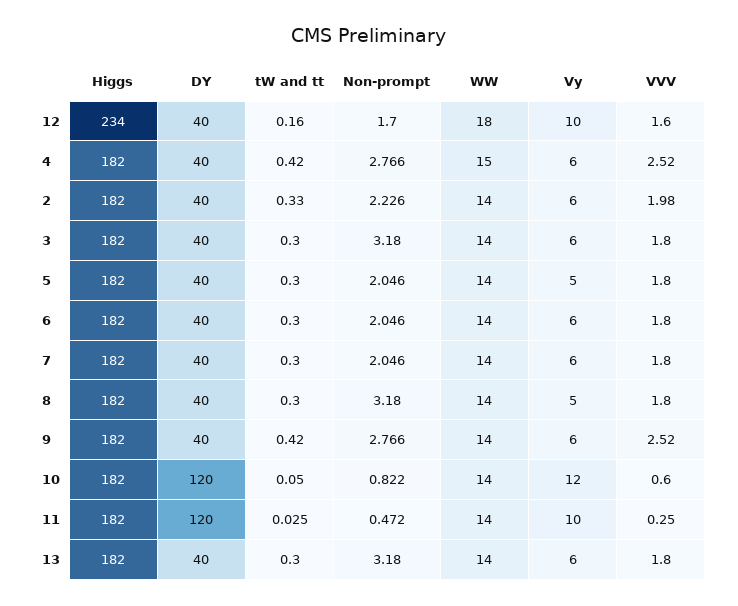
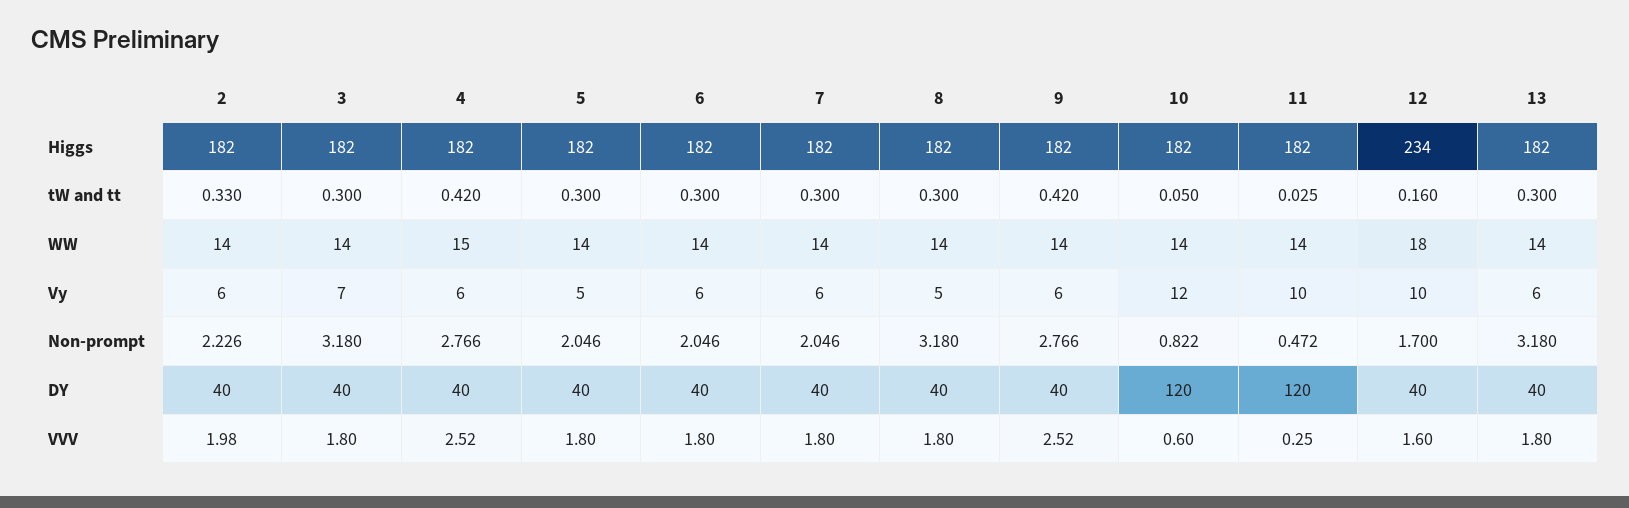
Vy, 3: 6 -> 7

